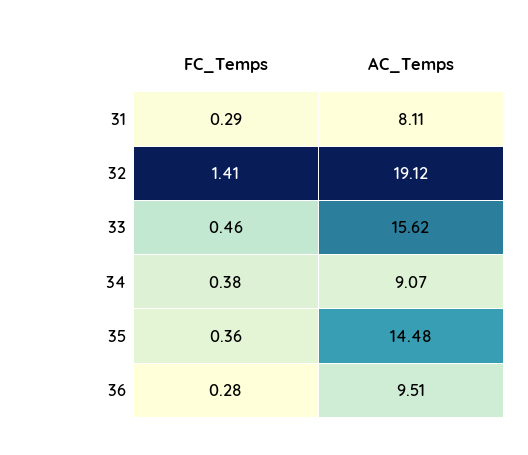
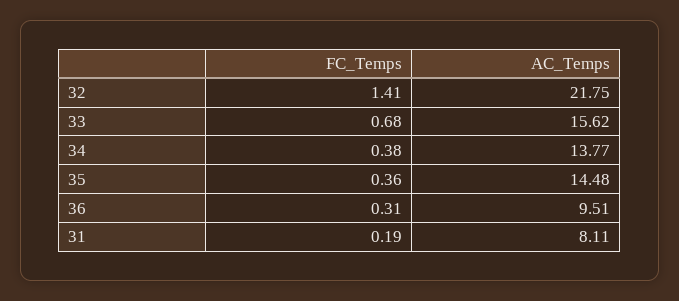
FC_Temps, 31: 0.29 -> 0.19
AC_Temps, 32: 19.12 -> 21.75
FC_Temps, 33: 0.46 -> 0.68
AC_Temps, 34: 9.07 -> 13.77
FC_Temps, 36: 0.28 -> 0.31

